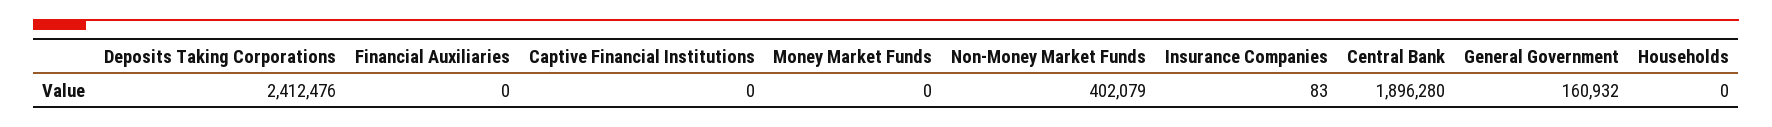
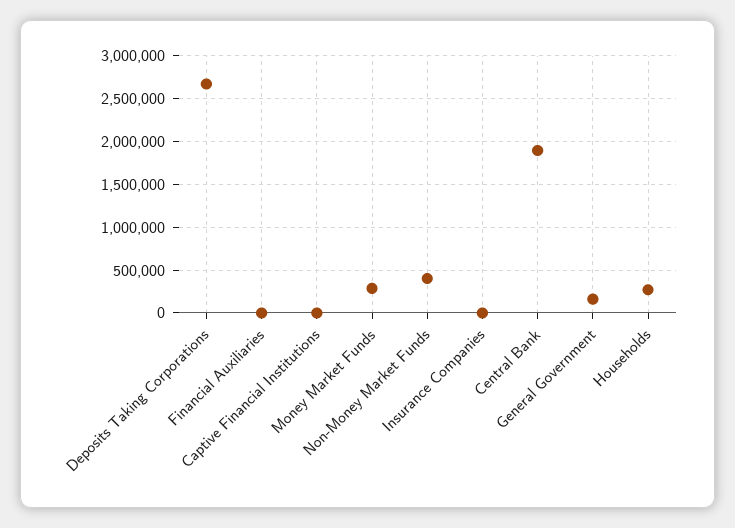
Deposits Taking Corporations: 2412476 -> 2700000
Money Market Funds: 0 -> 300000
Households: 0 -> 300000

